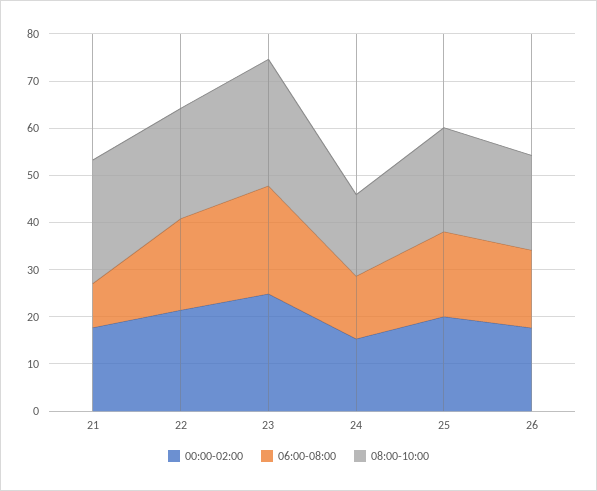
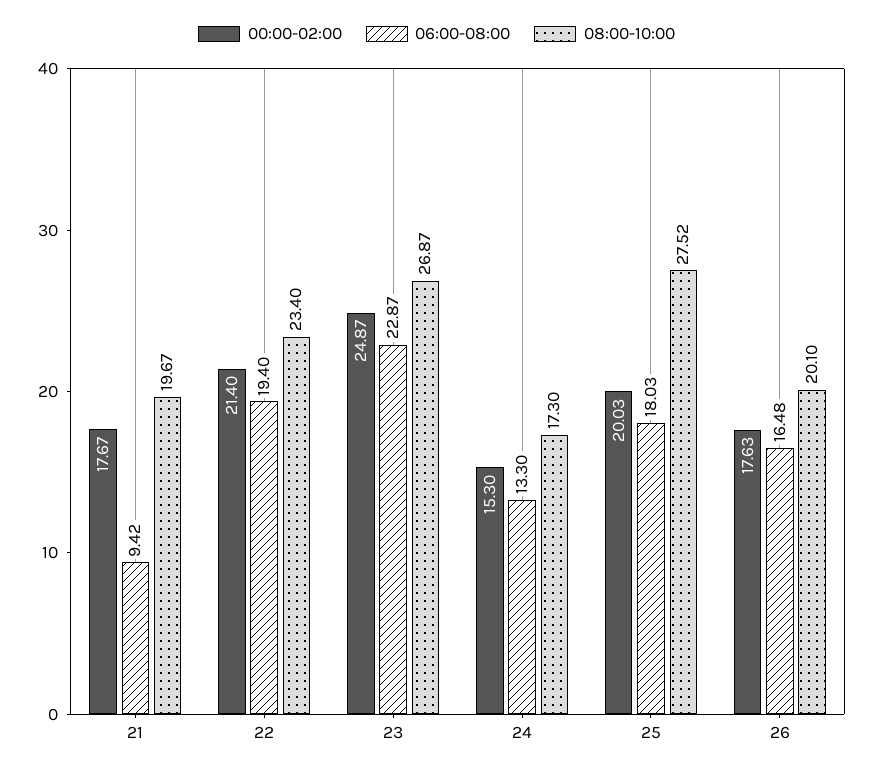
08:00-10:00, 21: 26 -> 19.67
08:00-10:00, 25: 22 -> 27.52

